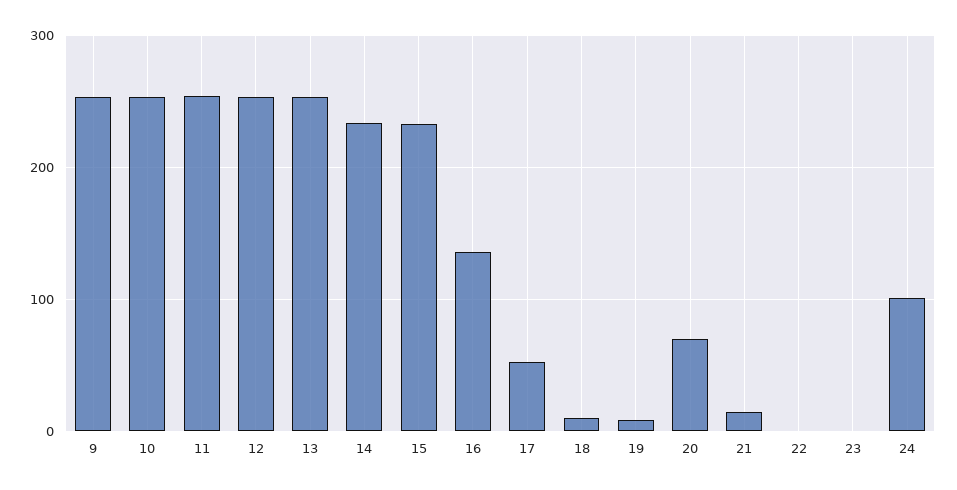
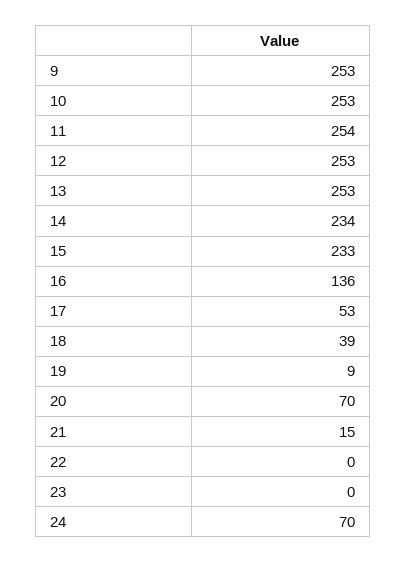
18: 10 -> 39
24: 100 -> 70

